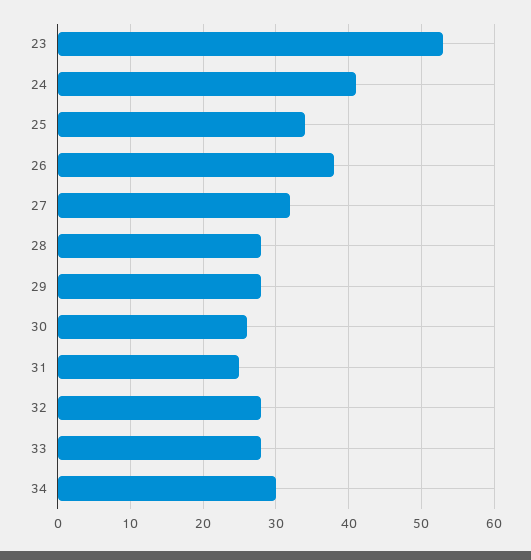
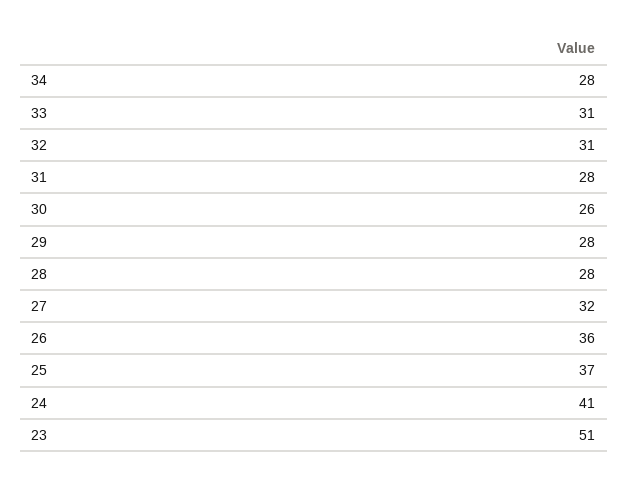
23: 53 -> 51
25: 34 -> 37
26: 38 -> 36
31: 25 -> 28
32: 28 -> 31
33: 28 -> 31
34: 30 -> 28

